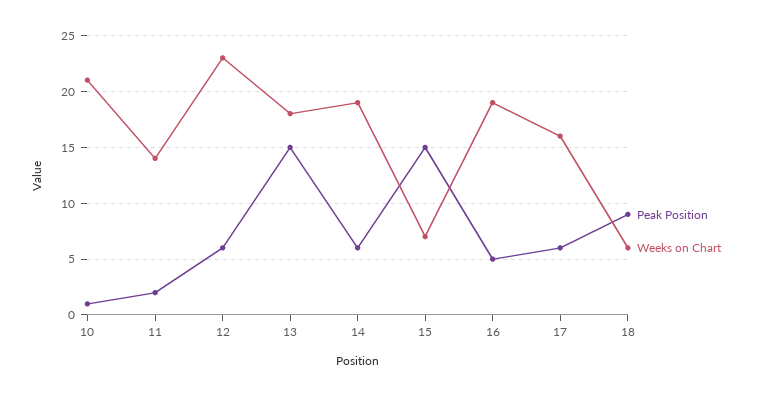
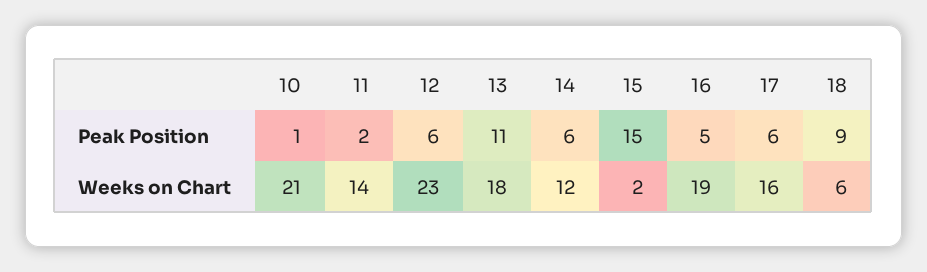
Peak Position, 13: 15 -> 11
Weeks on Chart, 14: 19 -> 12
Weeks on Chart, 15: 7 -> 2

